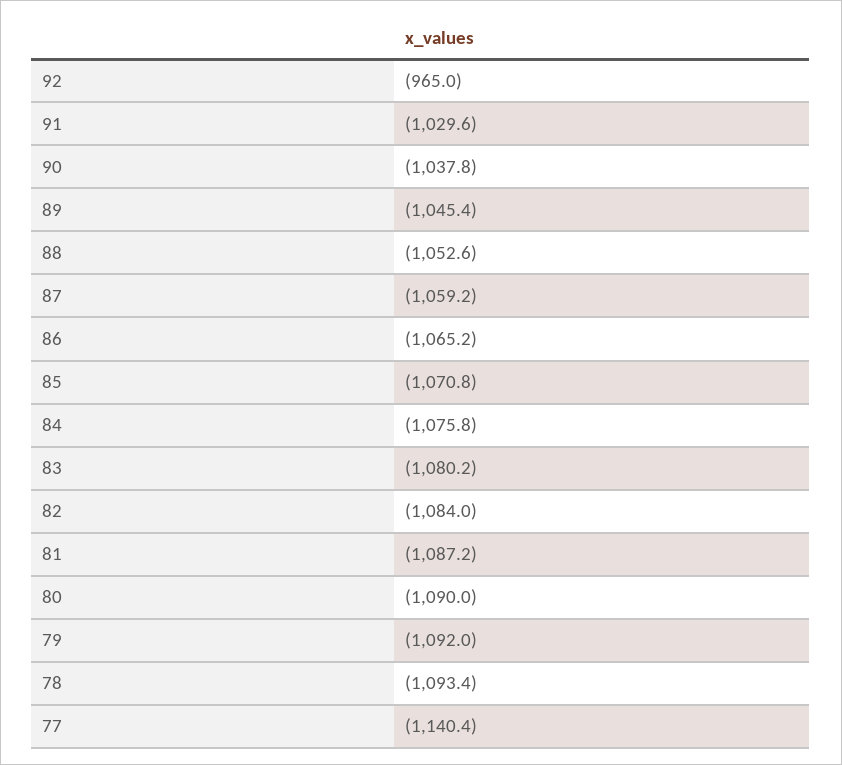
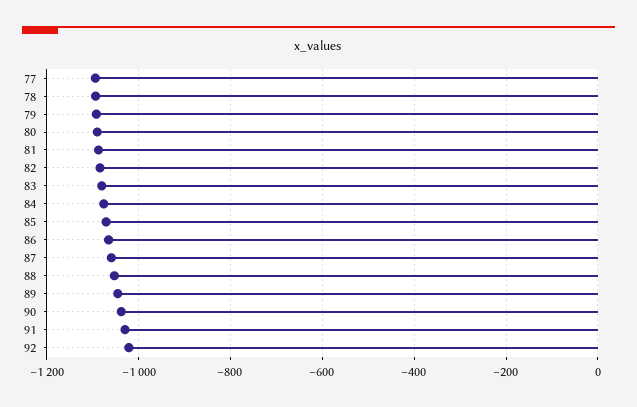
92: -965 -> -1020
77: -1140.4 -> -1100

